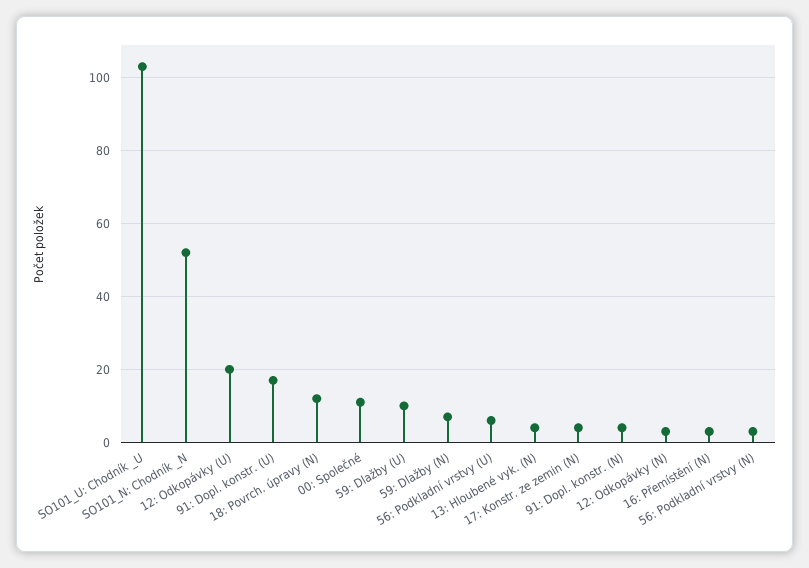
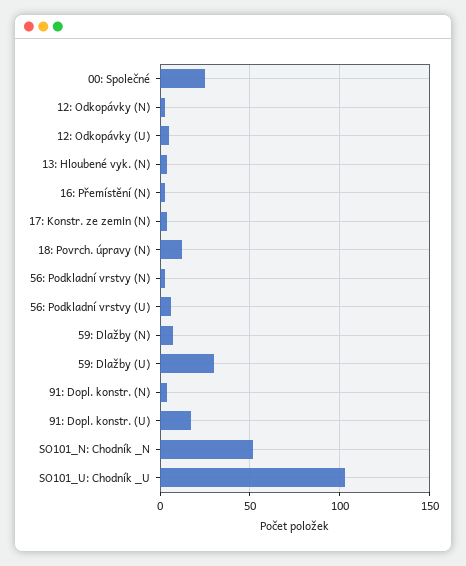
12: Odkopávky (U): 20 -> 5
00: Společné: 10 -> 25
59: Dlažby (U): 10 -> 30

